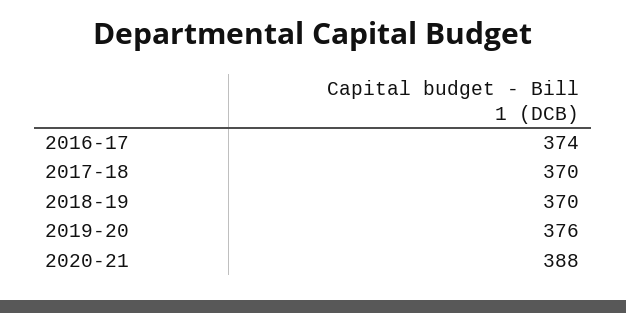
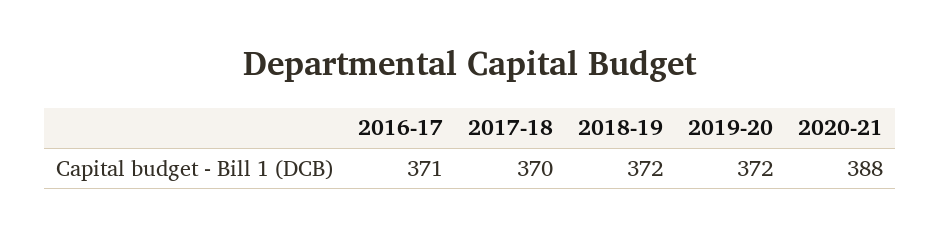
2016-17: 374 -> 371
2018-19: 370 -> 372
2019-20: 376 -> 372

